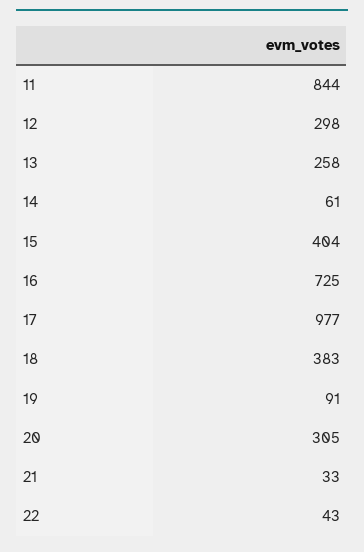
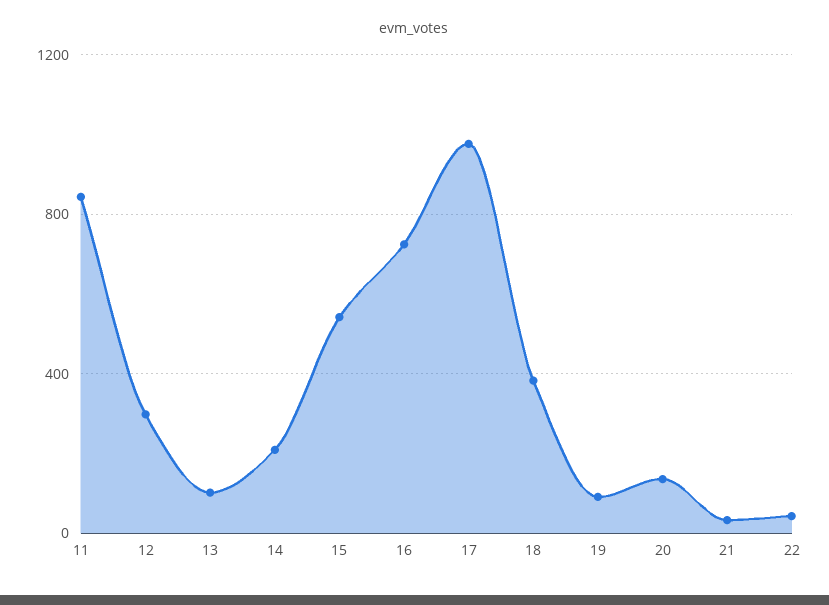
13: 258 -> 100
14: 61 -> 200
15: 404 -> 550
20: 305 -> 150

